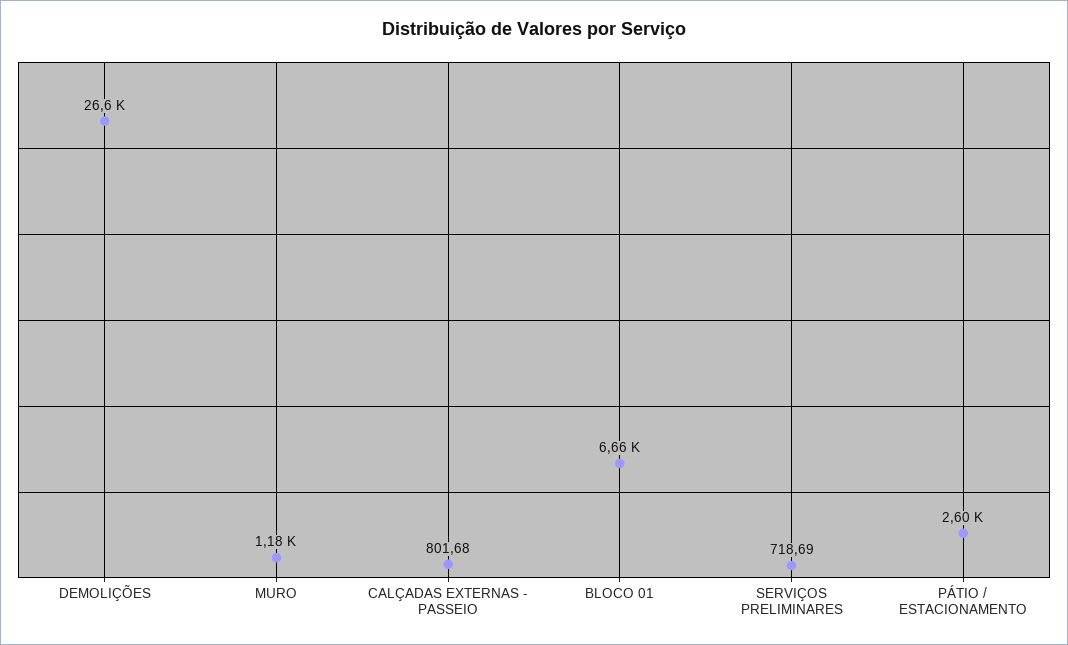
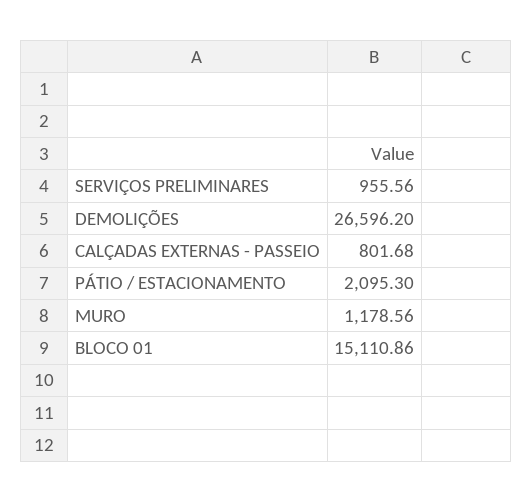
BLOCO 01: 6660 -> 15110.86
SERVIÇOS PRELIMINARES: 718.69 -> 955.56
PÁTIO / ESTACIONAMENTO: 2600 -> 2095.3

